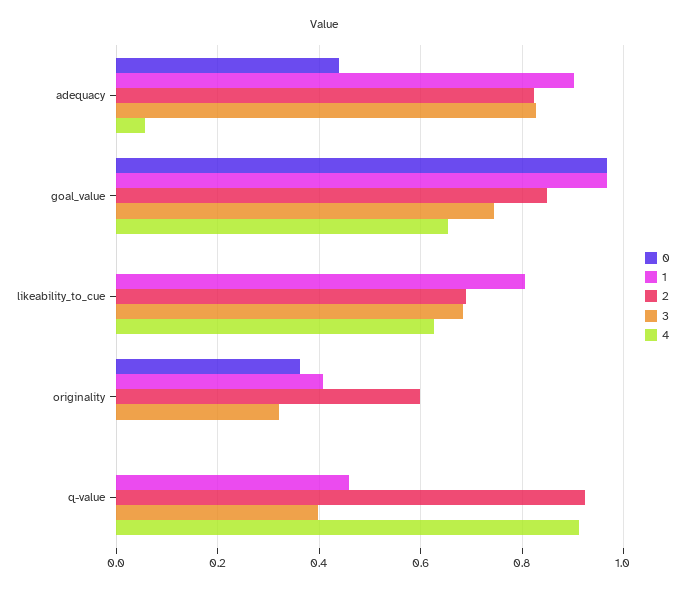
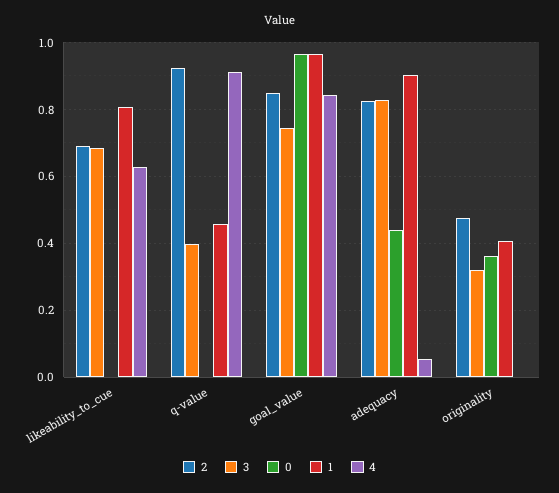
4, goal_value: 0.66 -> 0.84
2, originality: 0.6 -> 0.48

